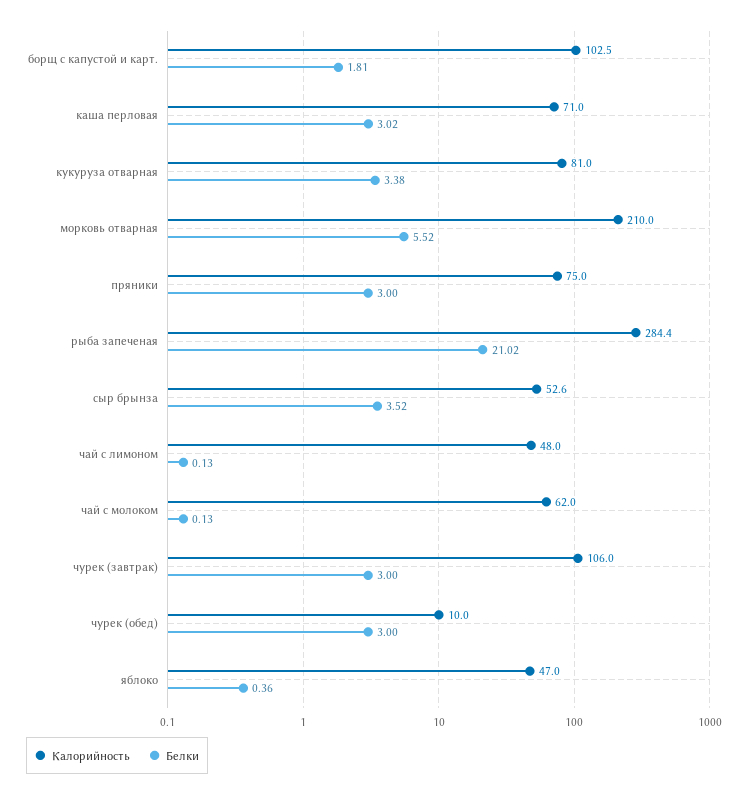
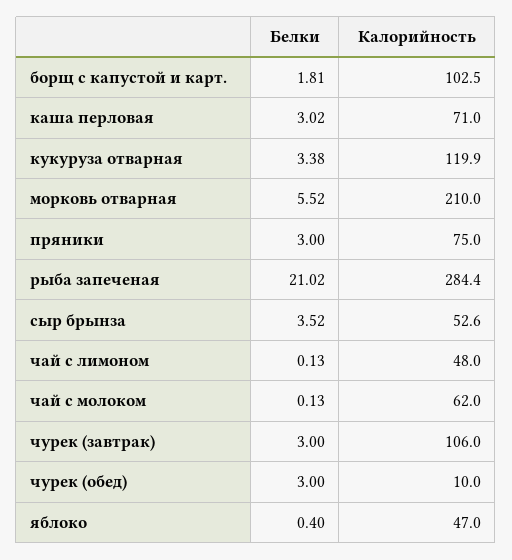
Калорийность, кукуруза отварная: 81 -> 119.9
Белки, яблоко: 0.36 -> 0.4

